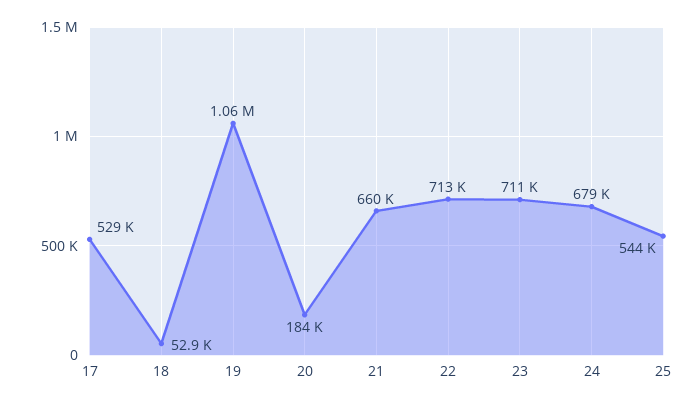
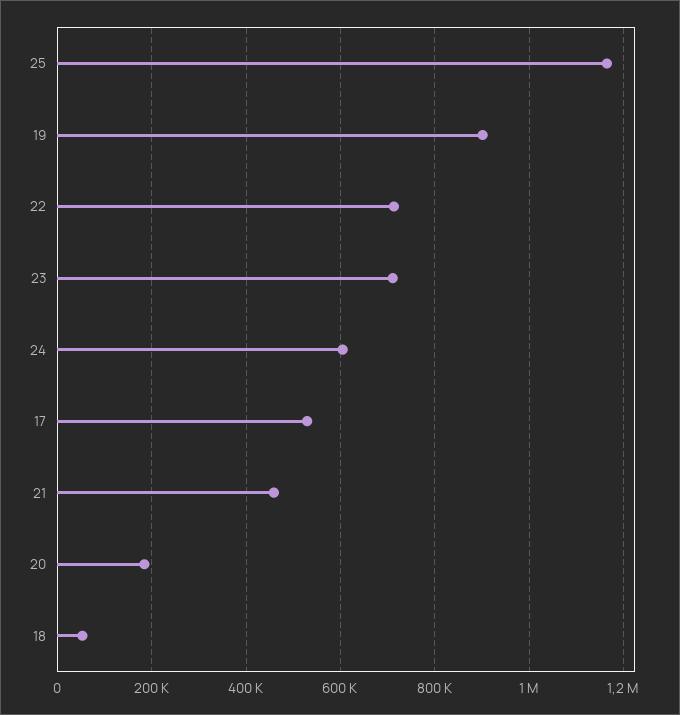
19: 1060000 -> 900000
21: 660000 -> 460000
24: 679000 -> 600000
25: 544000 -> 1160000

